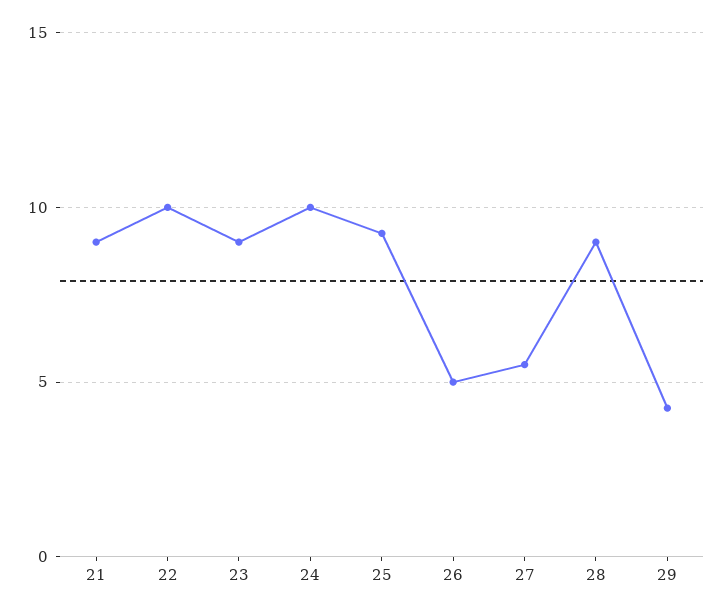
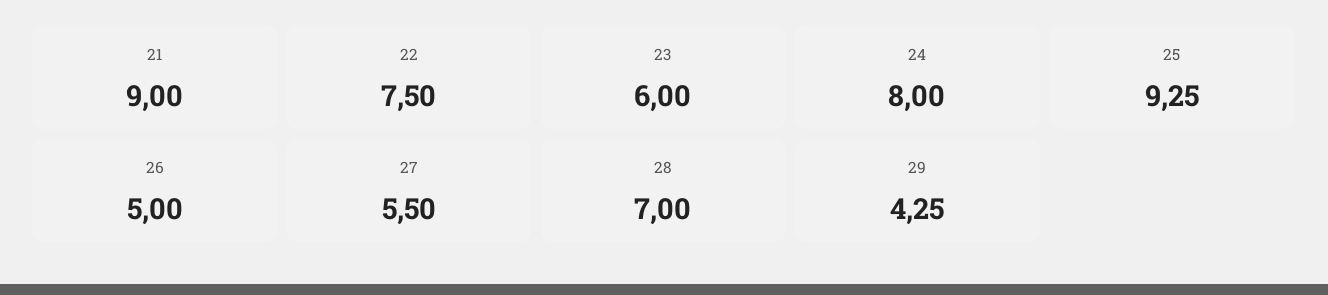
22: 10 -> 7.5
23: 9 -> 6
24: 10 -> 8
28: 9 -> 7

